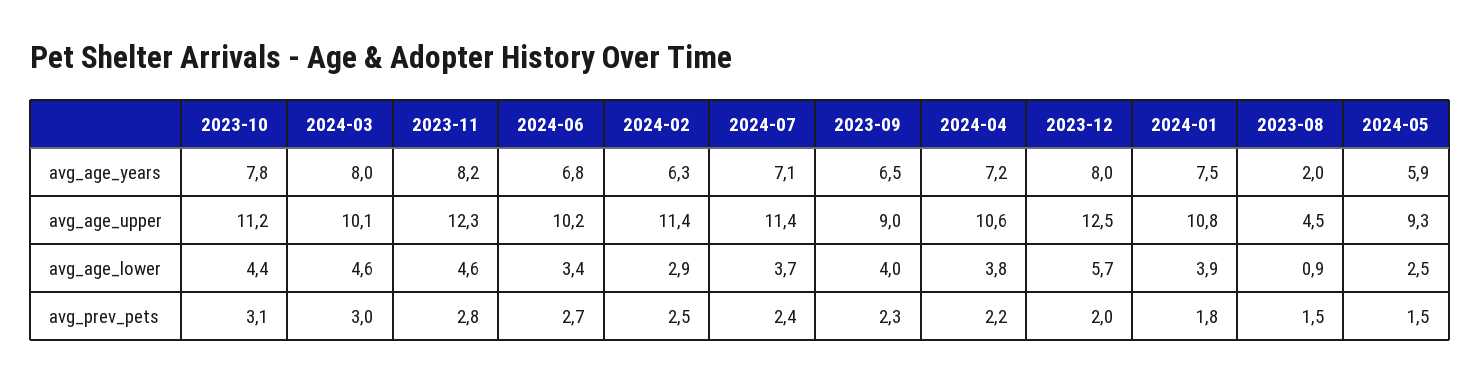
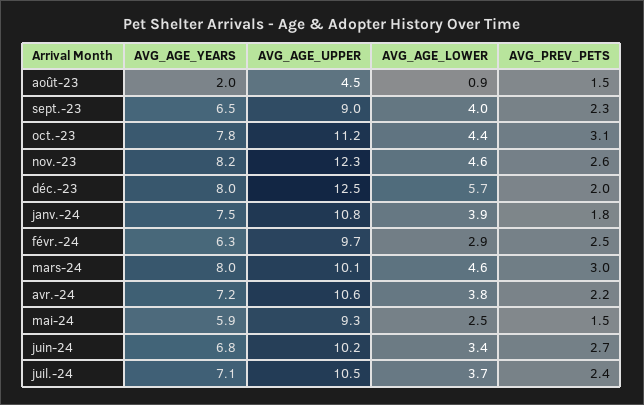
2024-02, avg_age_upper: 11.4 -> 9.7
2024-07, avg_age_upper: 11.4 -> 10.5
2023-11, avg_prev_pets: 2.8 -> 2.6

